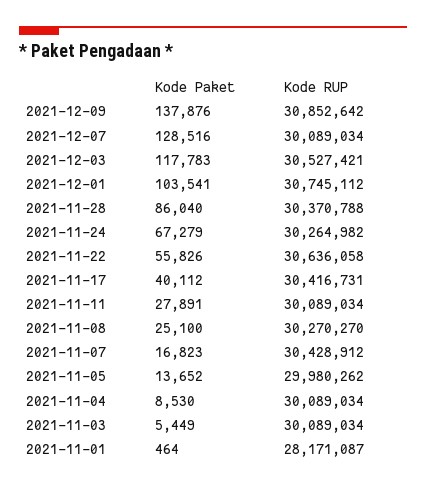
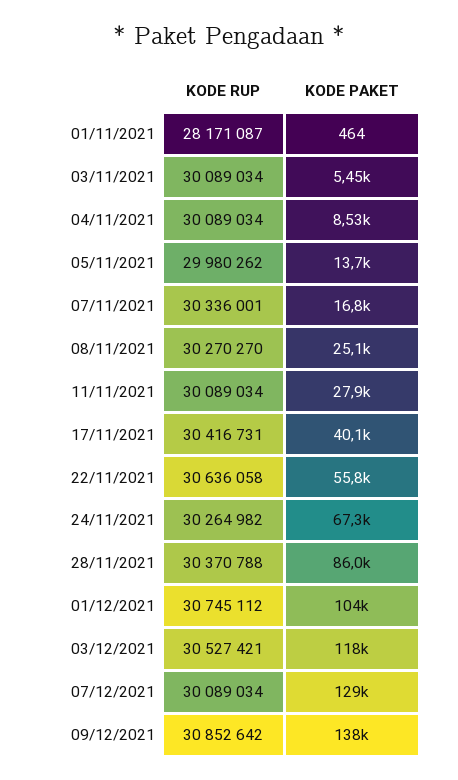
Kode RUP, 2021-11-07: 30428912 -> 30336001

